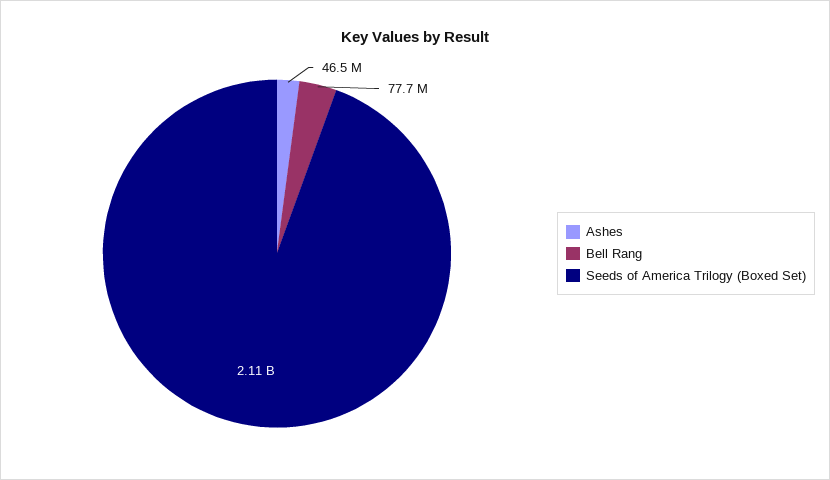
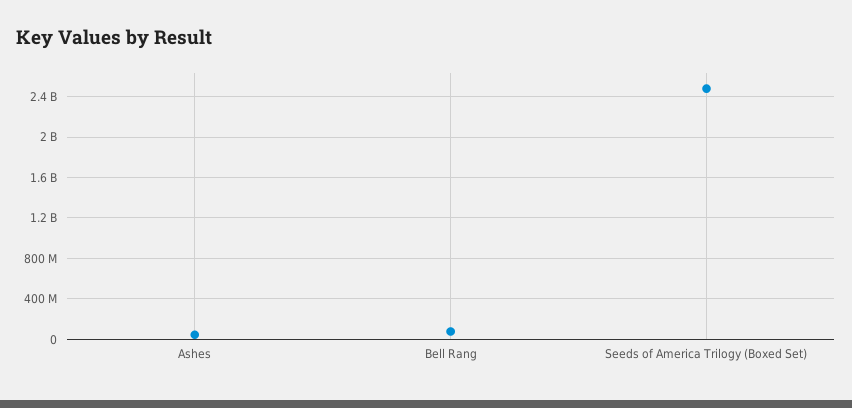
Seeds of America Trilogy (Boxed Set): 2110000000 -> 2500000000

